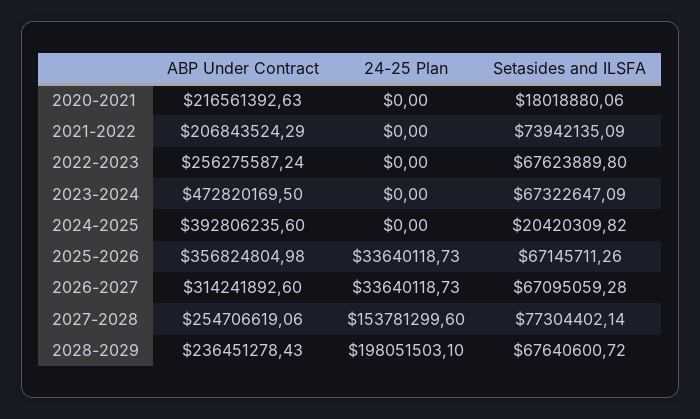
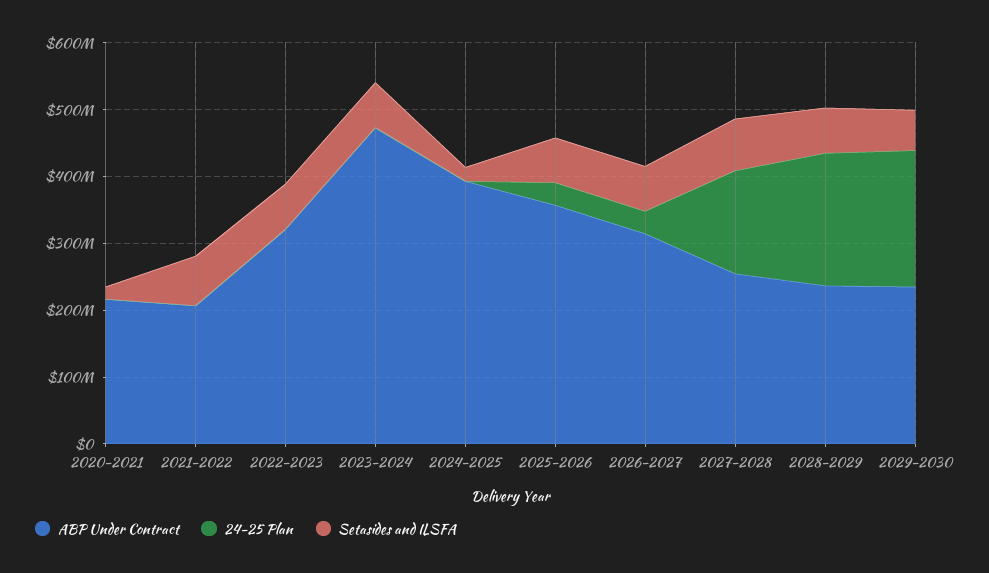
ABP Under Contract, 2022-2023: 256275587.24 -> 320000000
ABP Under Contract, 2029-2030: none -> 240000000
24-25 Plan, 2029-2030: none -> 200000000
Setasides and ILSFA, 2029-2030: none -> 60000000

